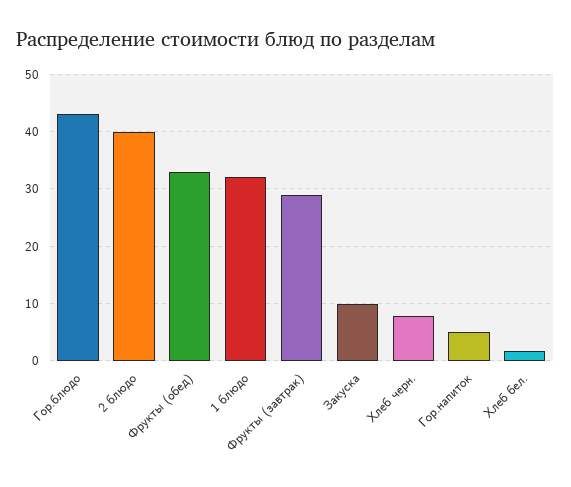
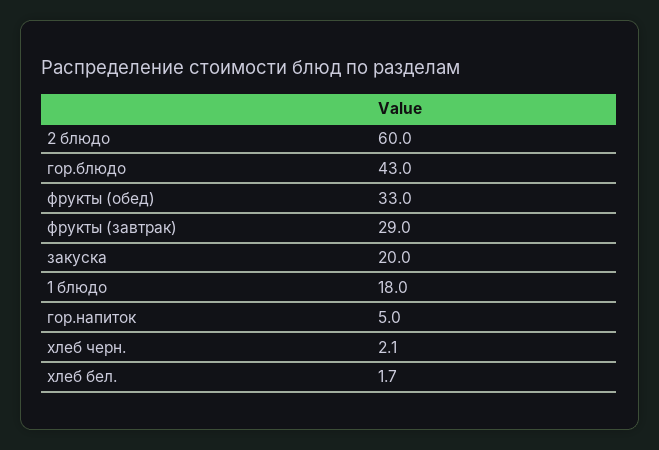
2 блюдо: 40 -> 60
1 блюдо: 32 -> 18
Закуска: 10 -> 20
Хлеб черн.: 8 -> 2.1

